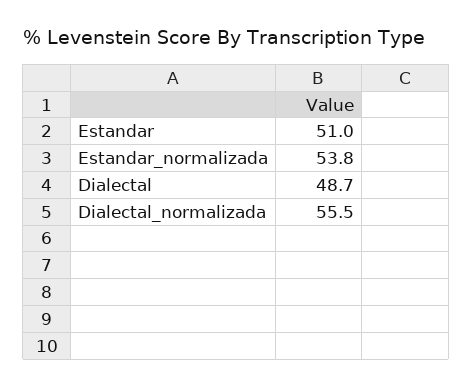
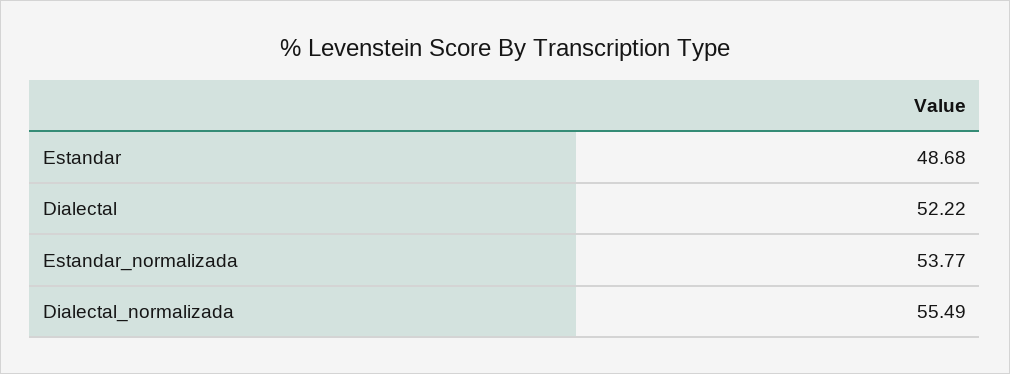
Estandar: 51 -> 48.68
Dialectal: 48.7 -> 52.22

